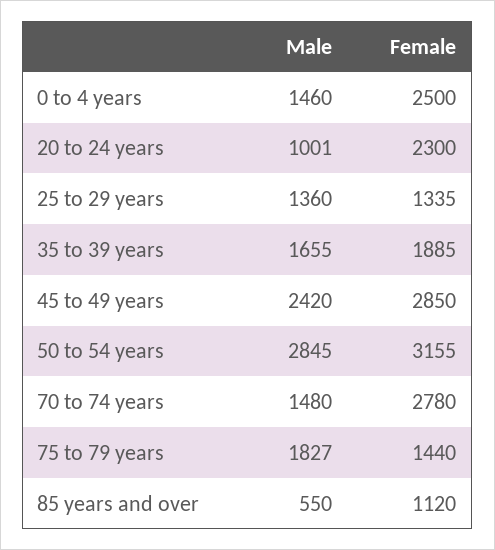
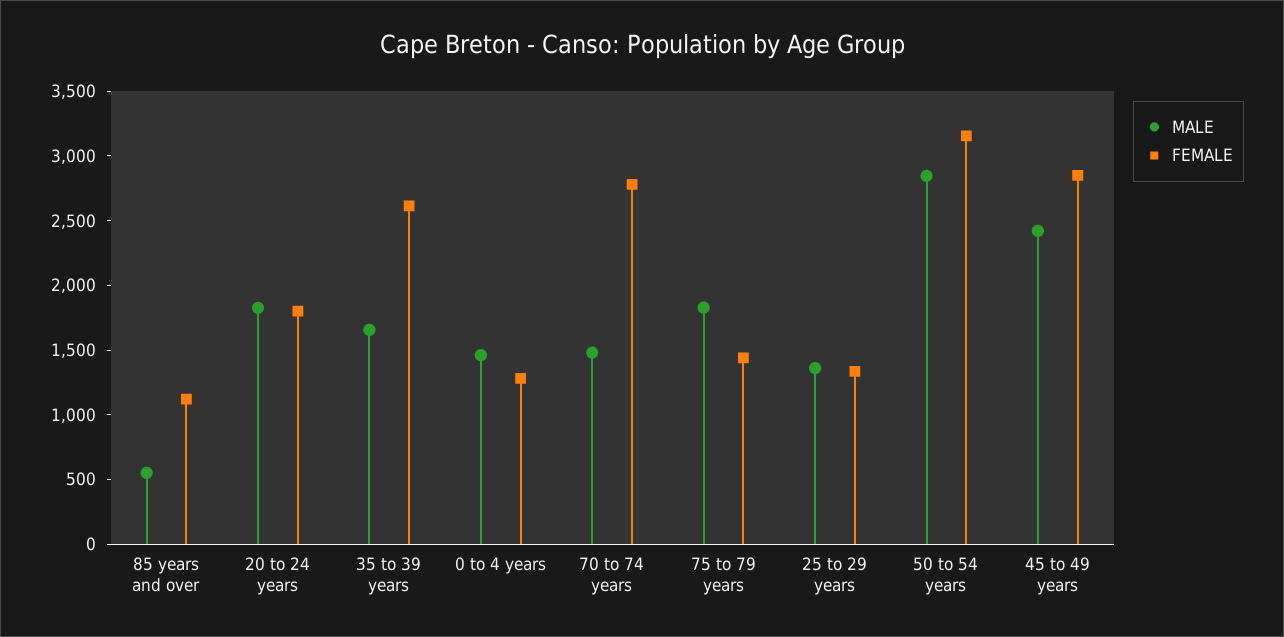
Female, 0 to 4 years: 2500 -> 1300
Male, 20 to 24 years: 1001 -> 1800
Female, 20 to 24 years: 2300 -> 1800
Female, 35 to 39 years: 1885 -> 2600

